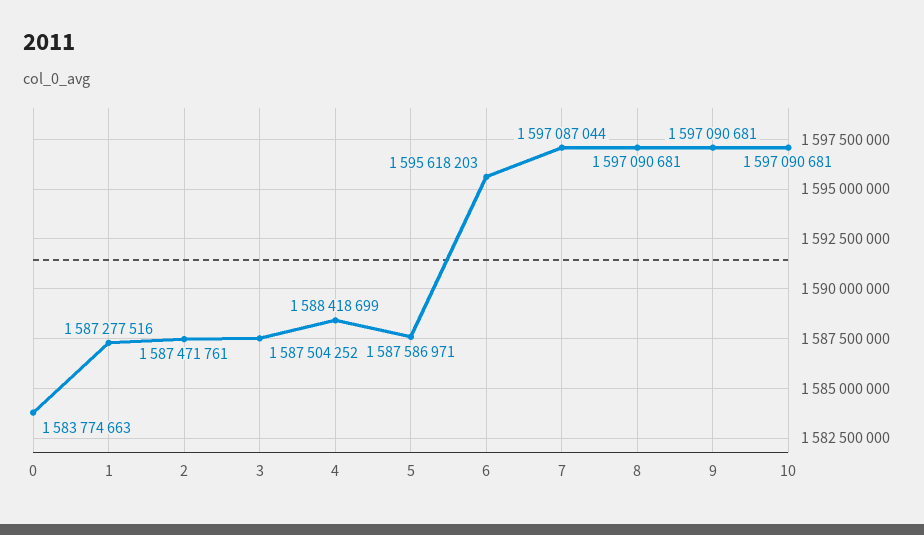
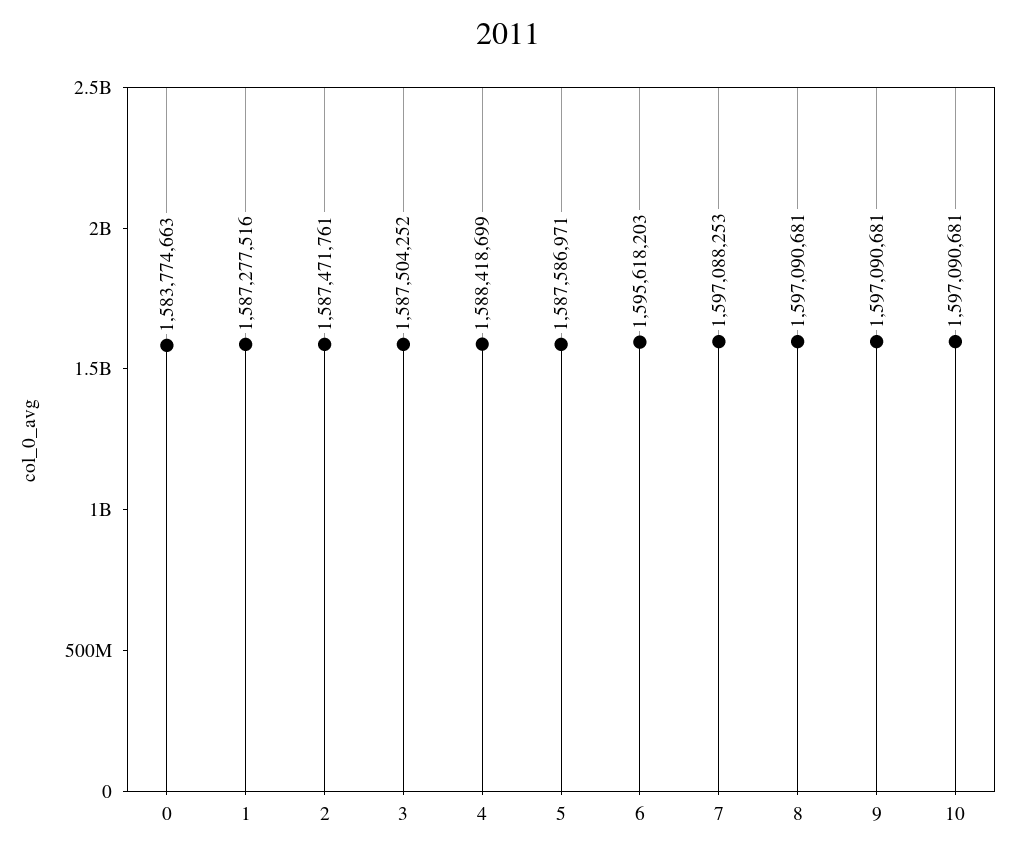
7: 1597087044 -> 1597088253

